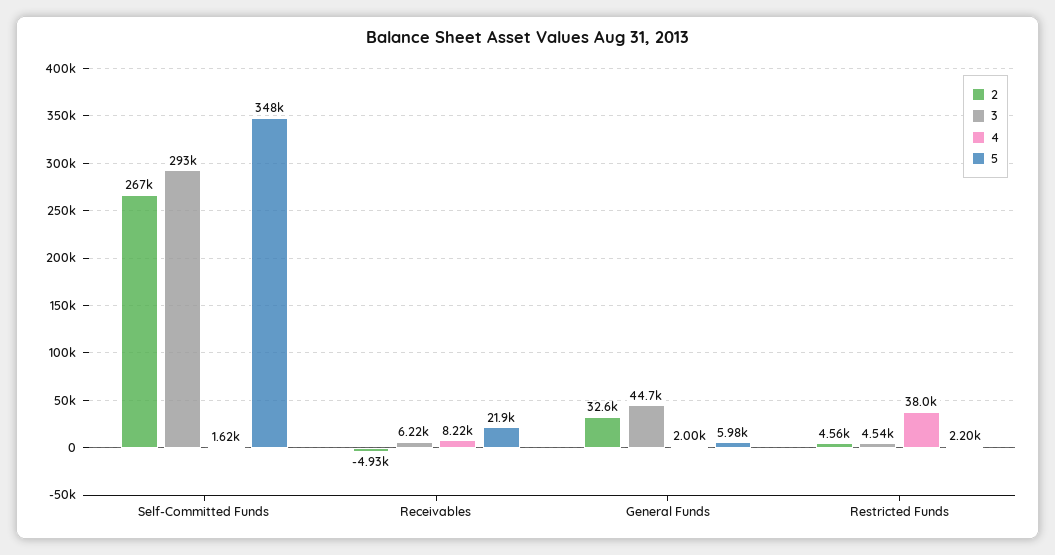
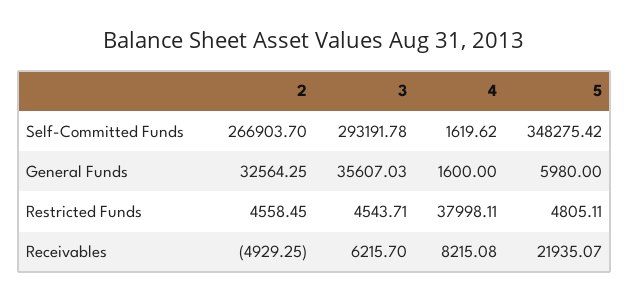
3, General Funds: 44700 -> 35607.03
4, General Funds: 2000 -> 1600
5, Restricted Funds: 2200 -> 4805.11

